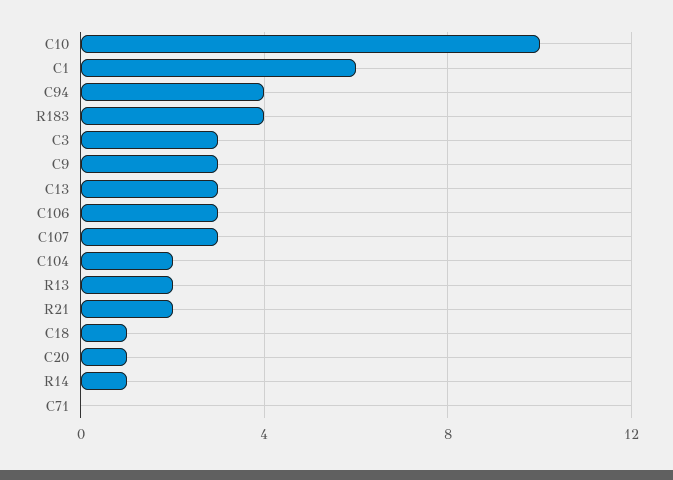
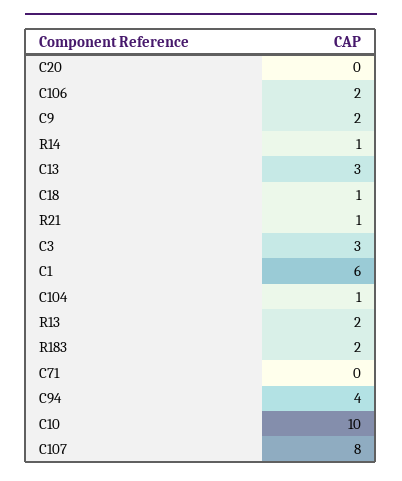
R183: 4 -> 2
C9: 3 -> 2
C106: 3 -> 2
C107: 3 -> 8
C104: 2 -> 1
R21: 2 -> 1
C20: 1 -> 0

